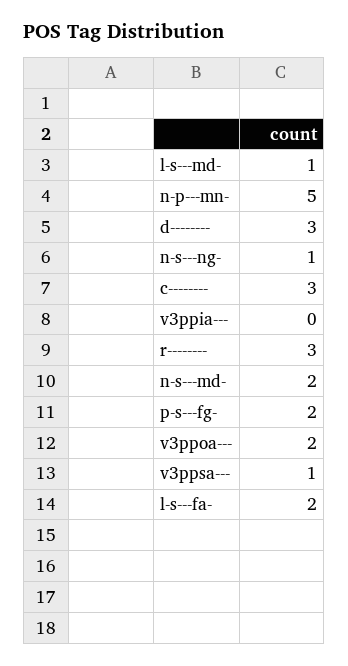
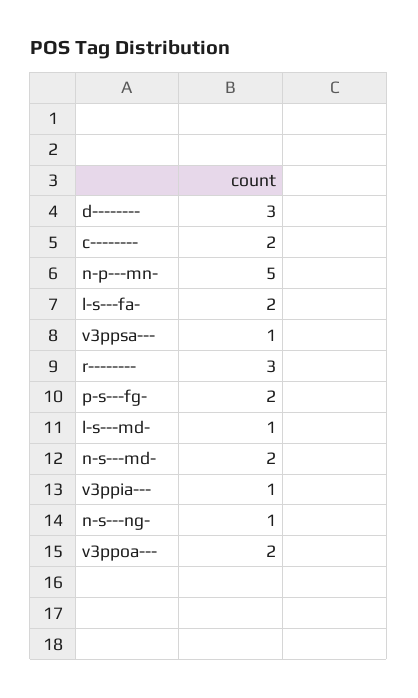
c--------: 3 -> 2
v3ppia---: 0 -> 1

